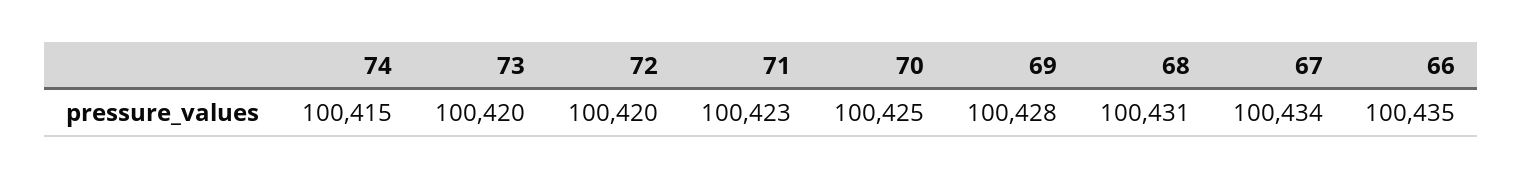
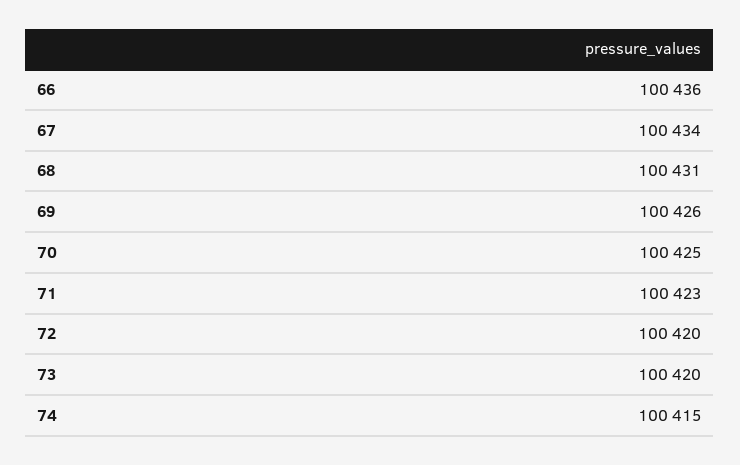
69: 100428 -> 100426
66: 100435 -> 100436

